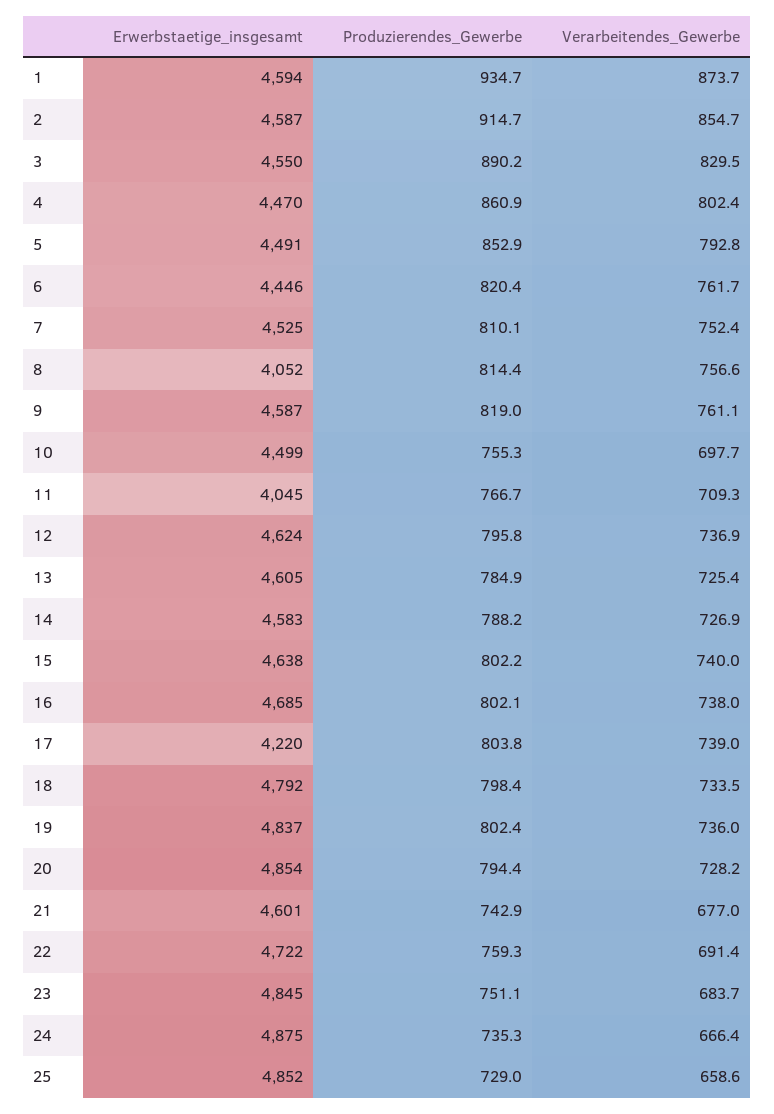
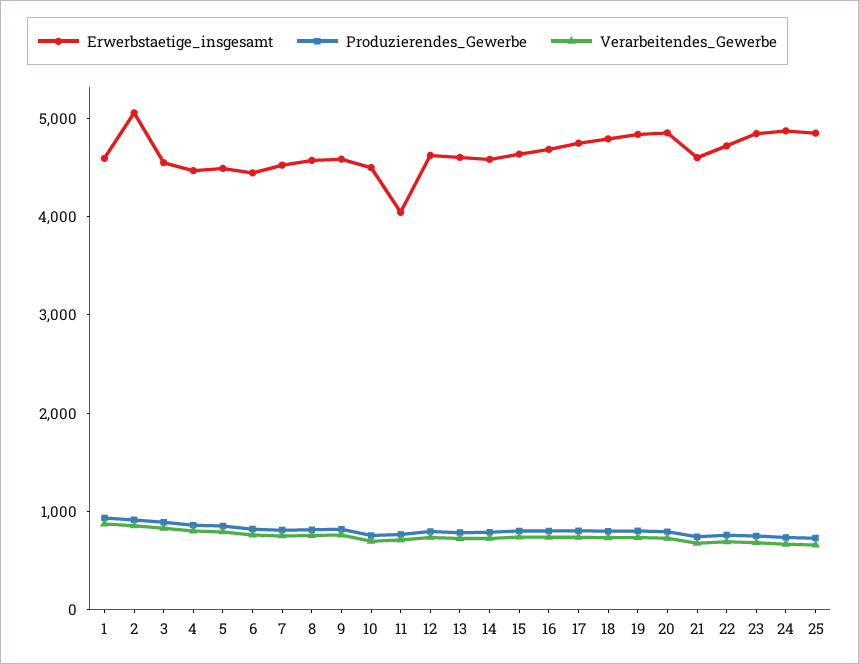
Erwerbstaetige_insgesamt, 2: 4587 -> 5000
Erwerbstaetige_insgesamt, 8: 4052 -> 4600
Erwerbstaetige_insgesamt, 17: 4220 -> 4800

